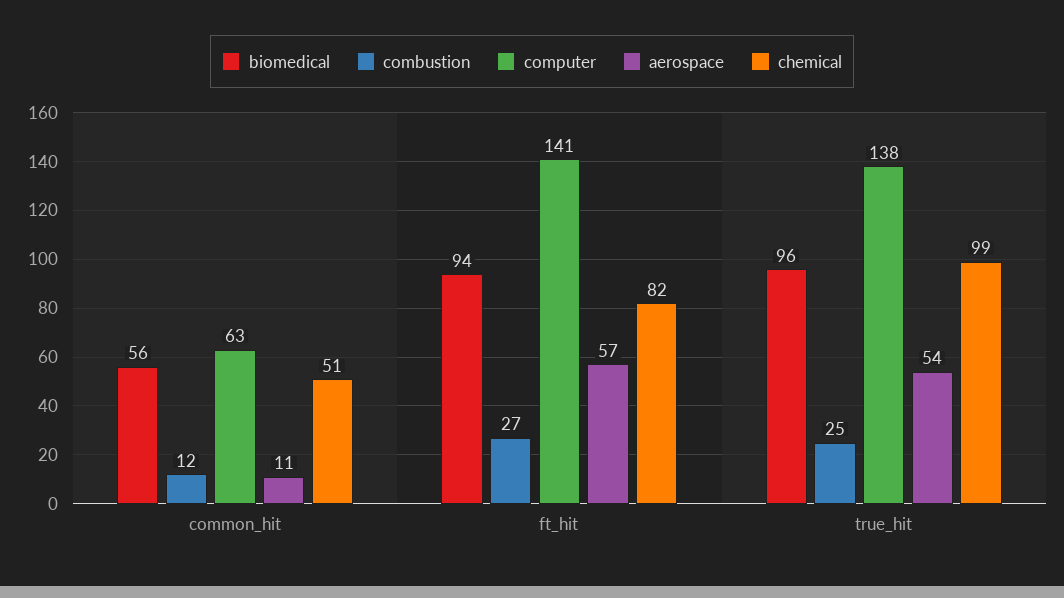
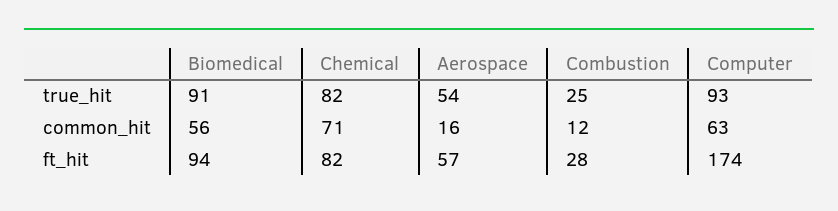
aerospace, common_hit: 11 -> 16
chemical, common_hit: 51 -> 71
combustion, ft_hit: 27 -> 28
computer, ft_hit: 141 -> 174
biomedical, true_hit: 96 -> 91
computer, true_hit: 138 -> 93
chemical, true_hit: 99 -> 82

